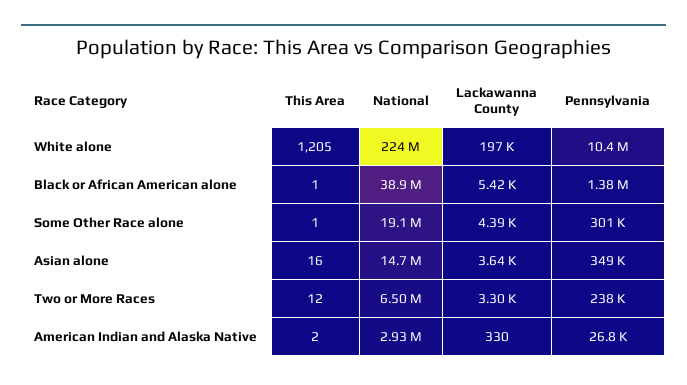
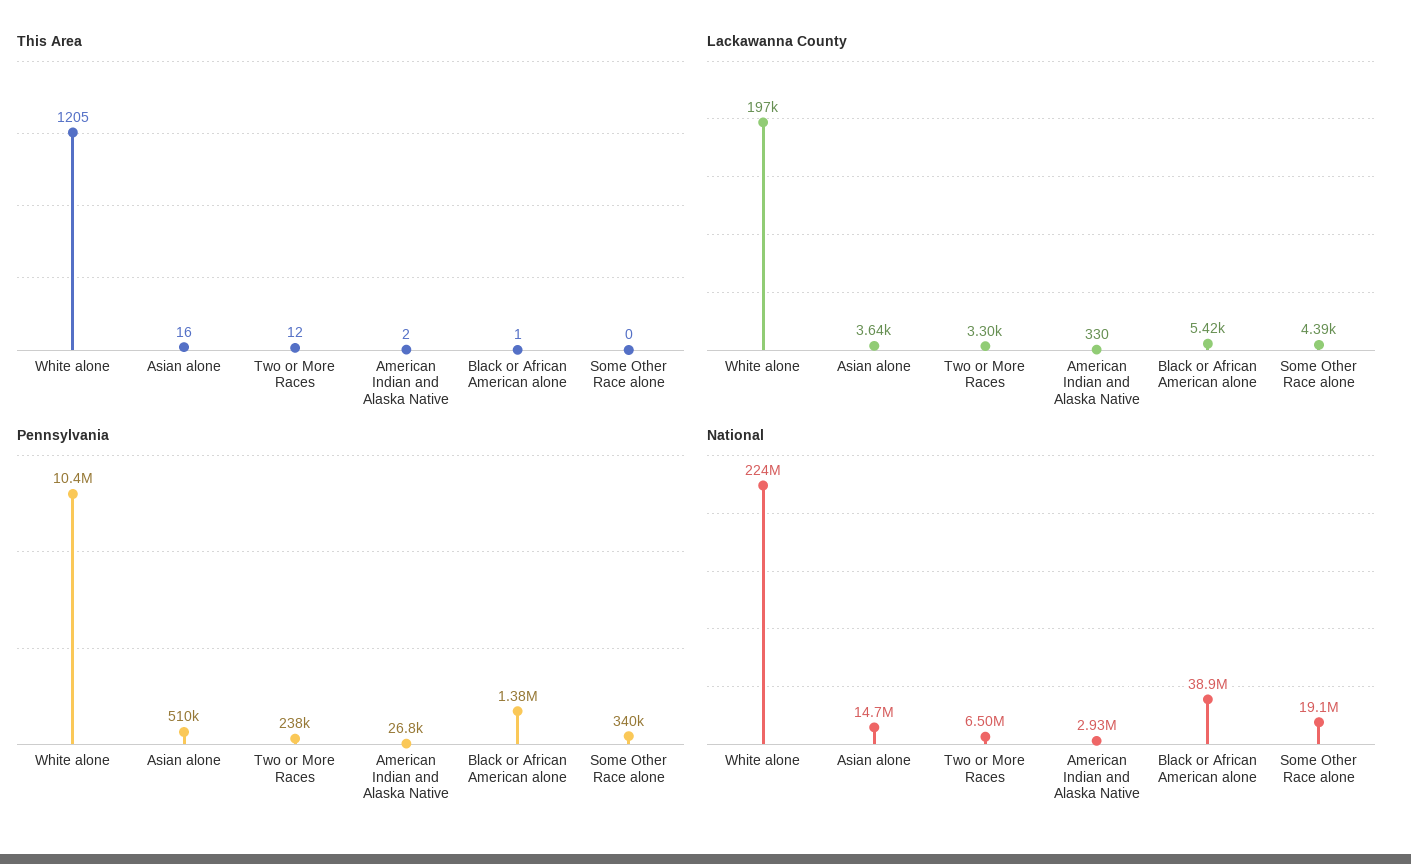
This Area, Some Other Race alone: 1 -> 0
Pennsylvania, Some Other Race alone: 301000 -> 340000
Pennsylvania, Asian alone: 349000 -> 510000

